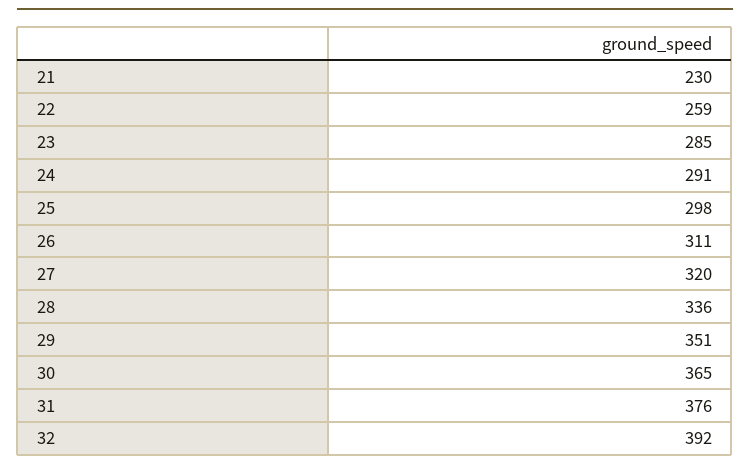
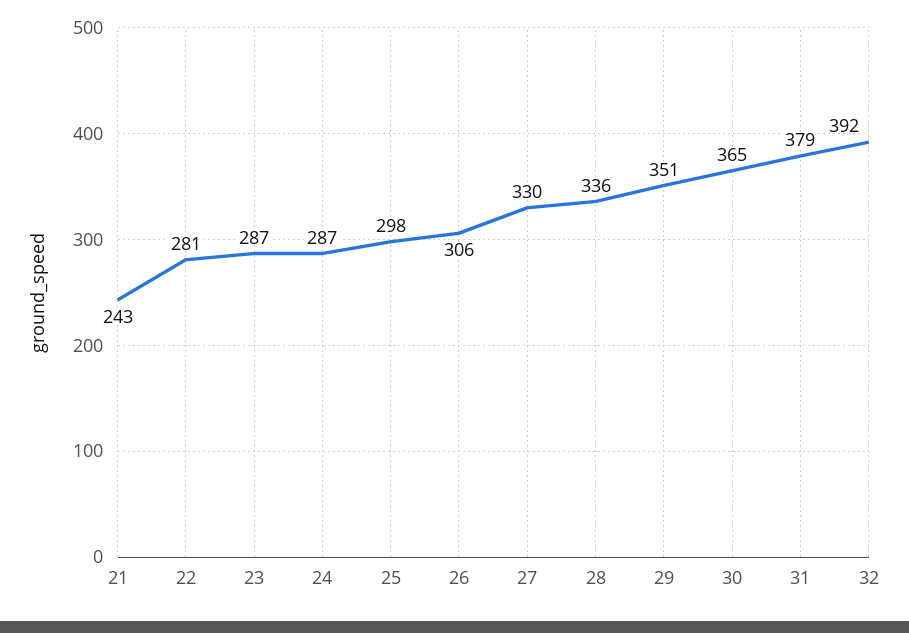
21: 230 -> 243
22: 259 -> 281
23: 285 -> 287
24: 291 -> 287
26: 311 -> 306
27: 320 -> 330
31: 376 -> 379

